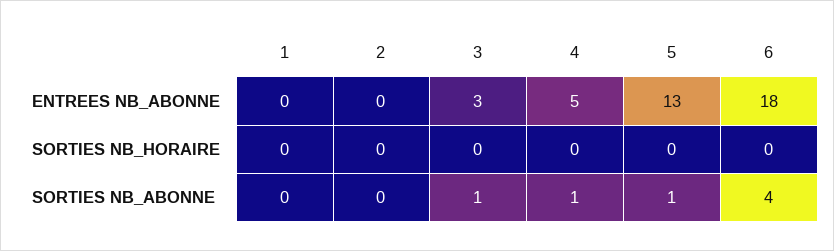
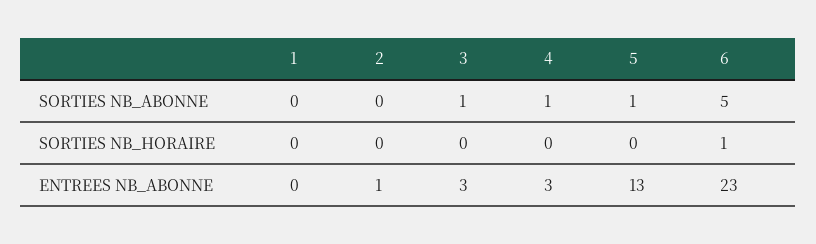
2, ENTREES NB_ABONNE: 0 -> 1
4, ENTREES NB_ABONNE: 5 -> 3
6, ENTREES NB_ABONNE: 18 -> 23
6, SORTIES NB_HORAIRE: 0 -> 1
6, SORTIES NB_ABONNE: 4 -> 5

